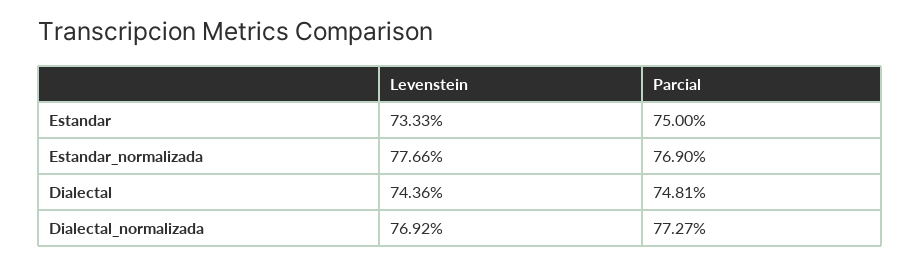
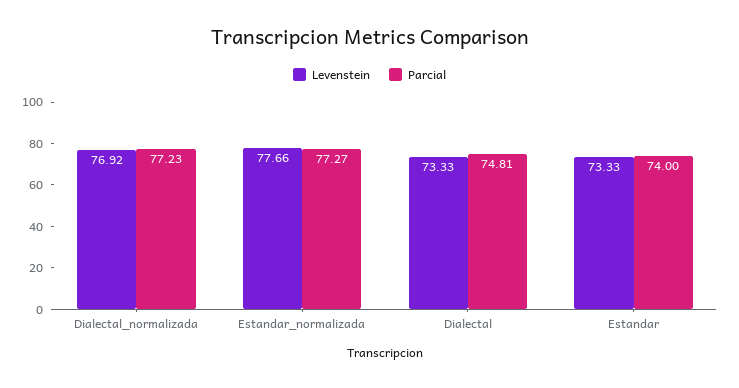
Parcial, Estandar: 75 -> 74
Parcial, Estandar_normalizada: 76.9 -> 77.27
Levenstein, Dialectal: 74.36 -> 73.33
Parcial, Dialectal_normalizada: 77.27 -> 77.23

